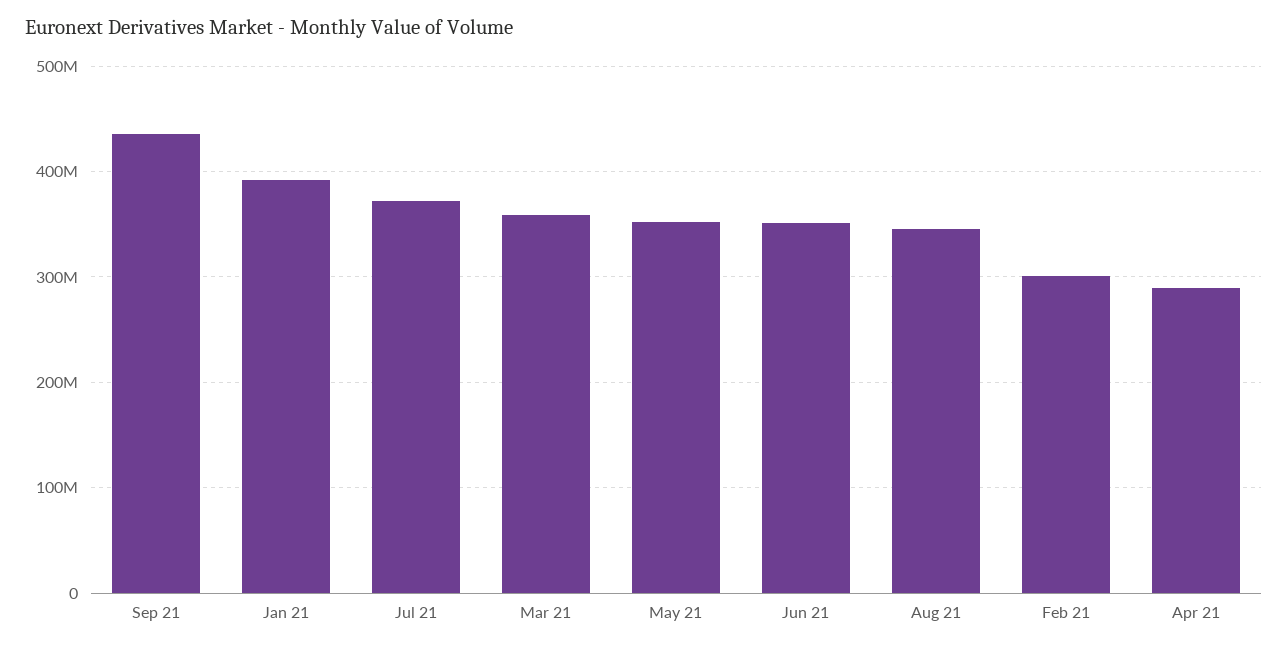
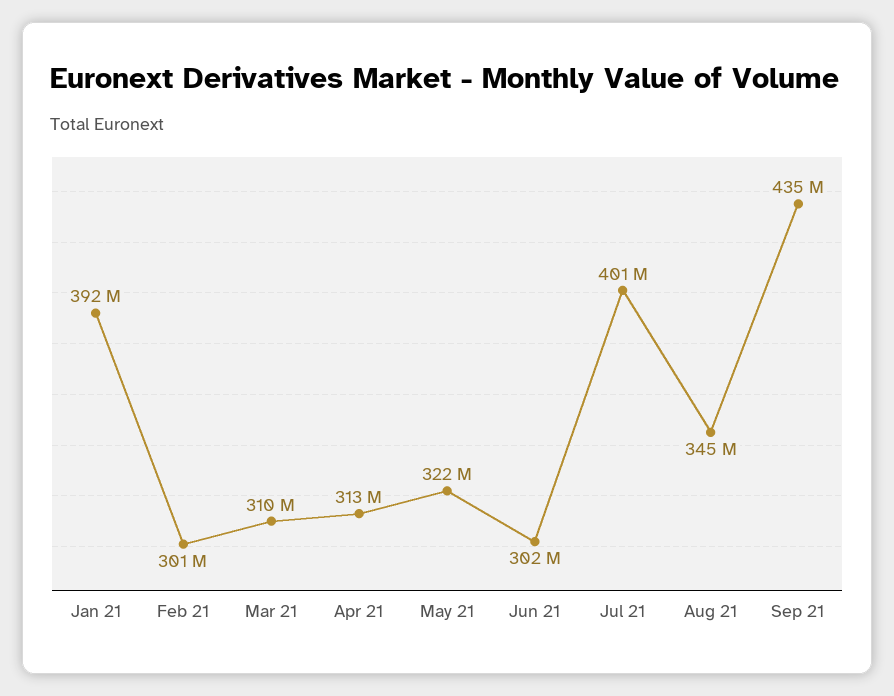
Jul 21: 370000000 -> 401000000
Mar 21: 360000000 -> 310000000
May 21: 350000000 -> 322000000
Jun 21: 350000000 -> 302000000
Apr 21: 290000000 -> 313000000

